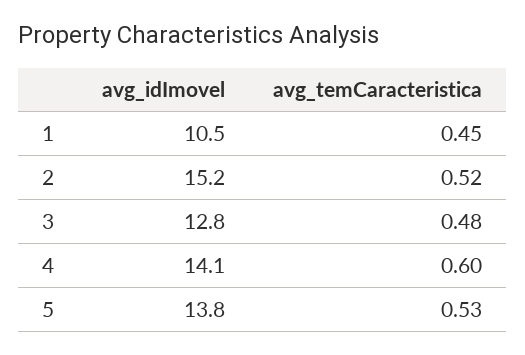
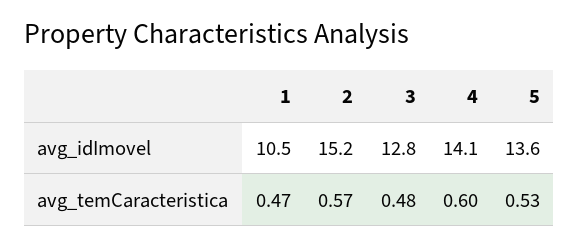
avg_temCaracteristica, 1: 0.45 -> 0.47
avg_temCaracteristica, 2: 0.52 -> 0.57
avg_idImovel, 5: 13.8 -> 13.6

